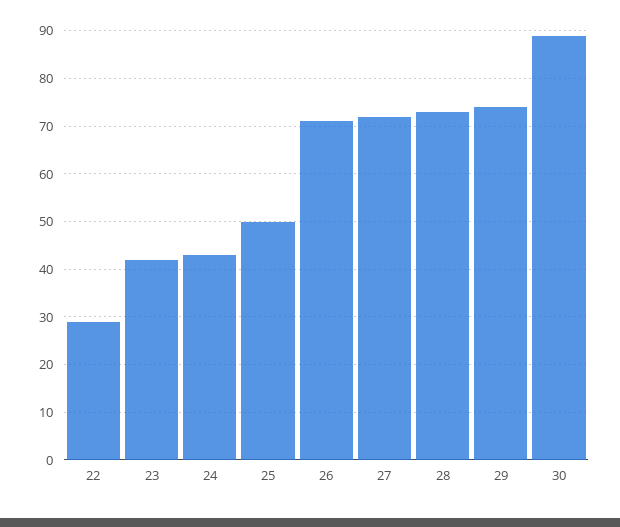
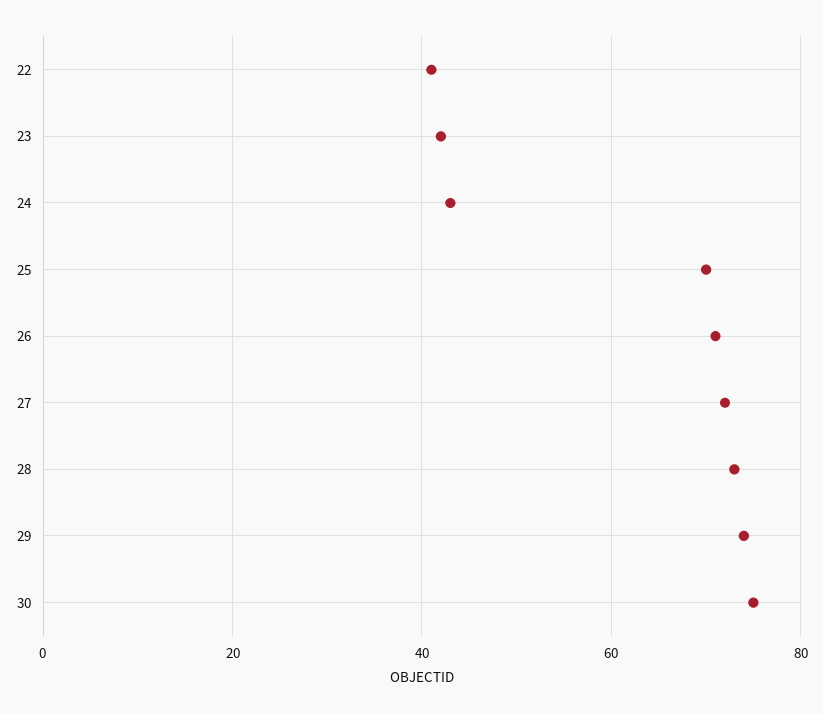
22: 30 -> 40
25: 50 -> 70
30: 90 -> 75

